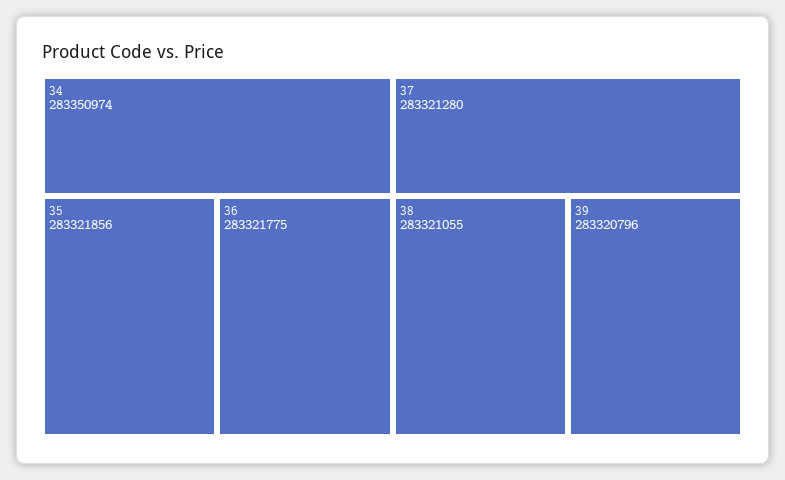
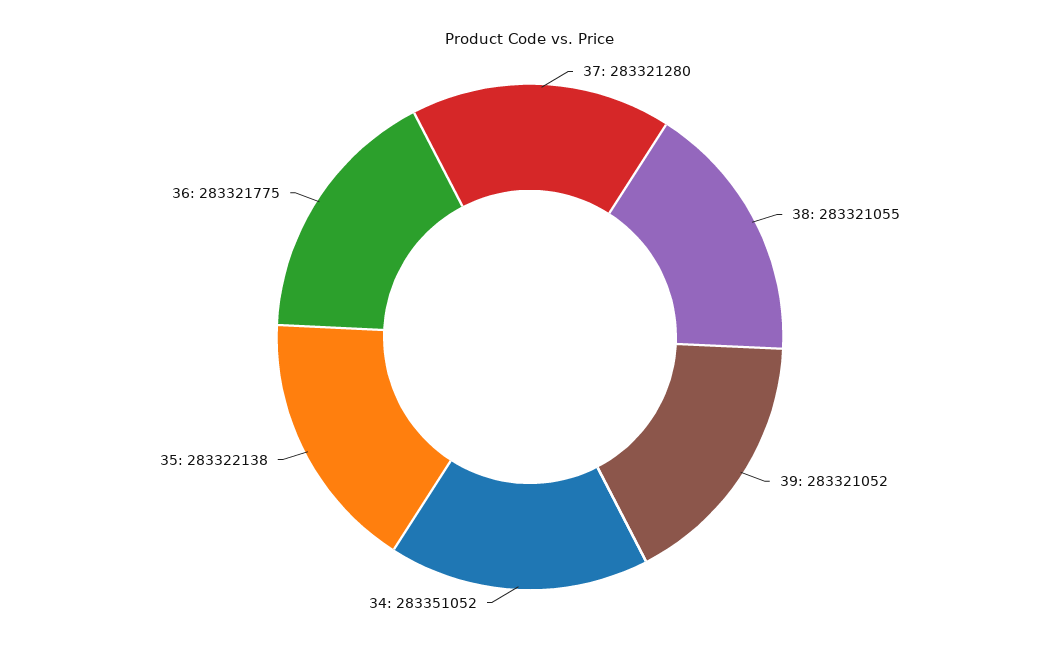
34: 283350974 -> 283351052
35: 283321856 -> 283322138
39: 283320796 -> 283321052

